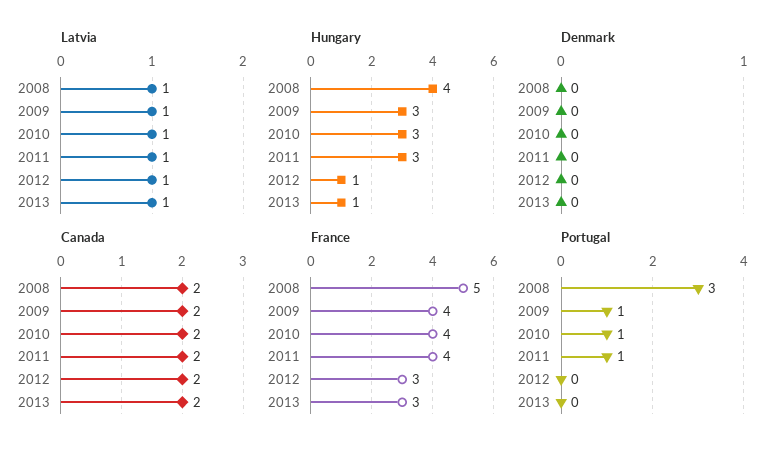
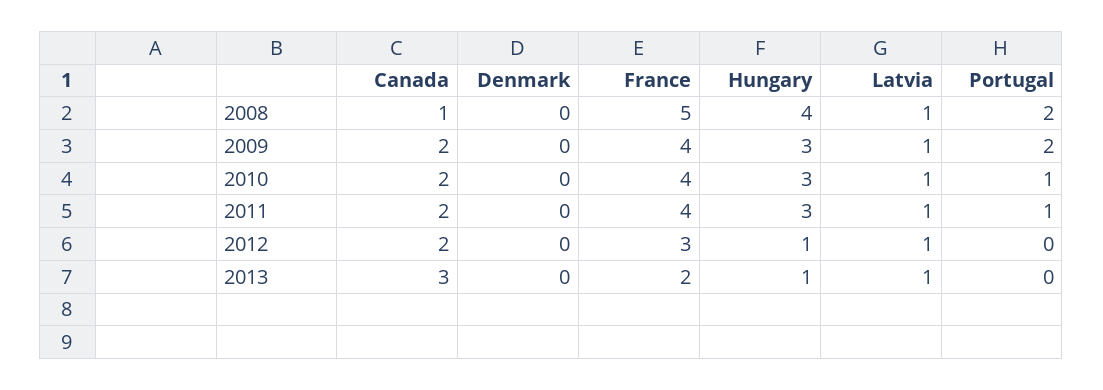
Canada, 2008: 2 -> 1
Canada, 2013: 2 -> 3
France, 2013: 3 -> 2
Portugal, 2008: 3 -> 2
Portugal, 2009: 1 -> 2

